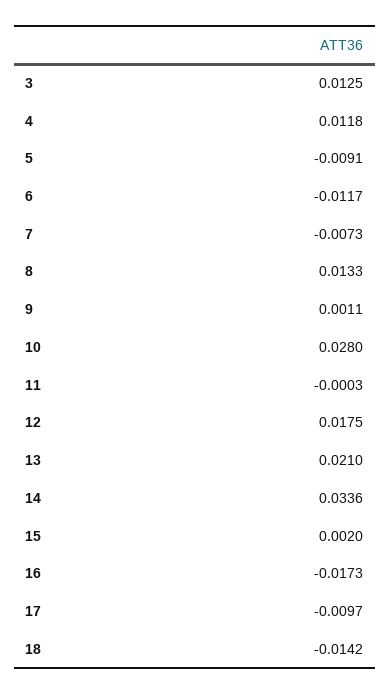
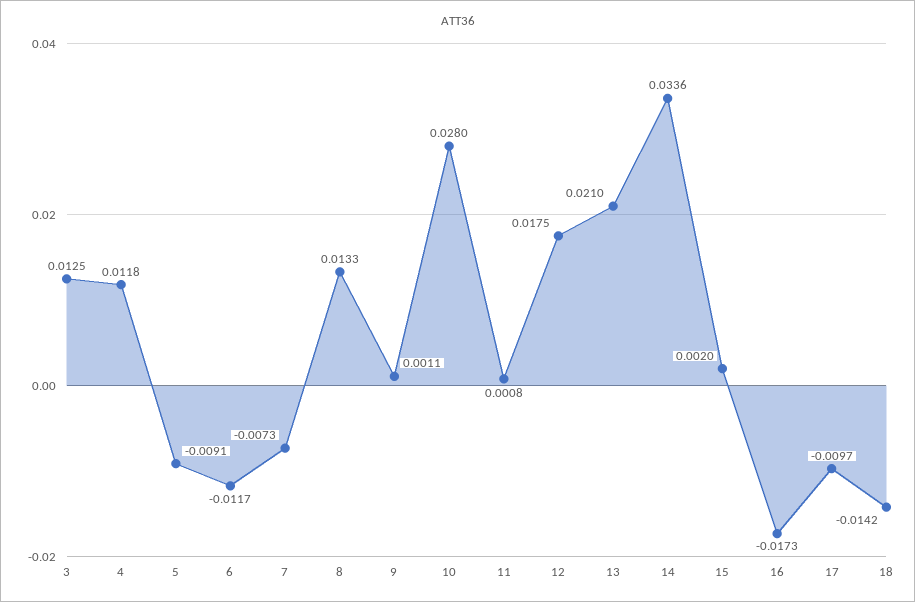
11: -0.0003 -> 0.0008

